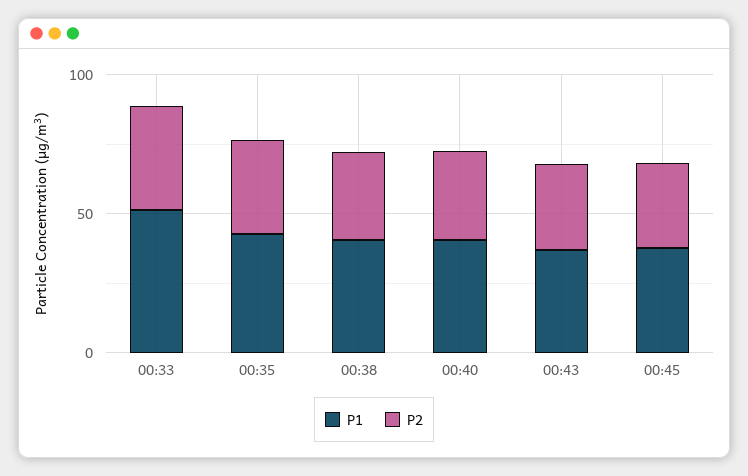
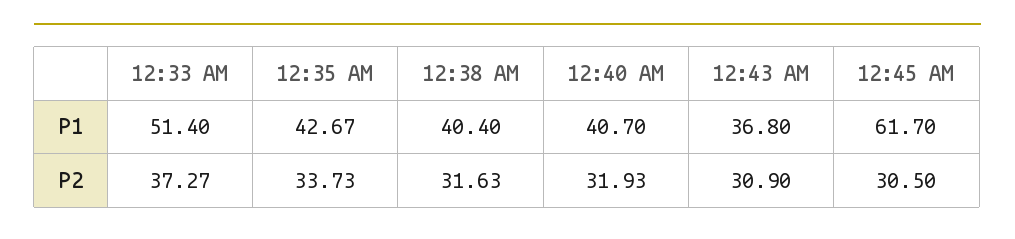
P1, 00:45: 40 -> 61.7

